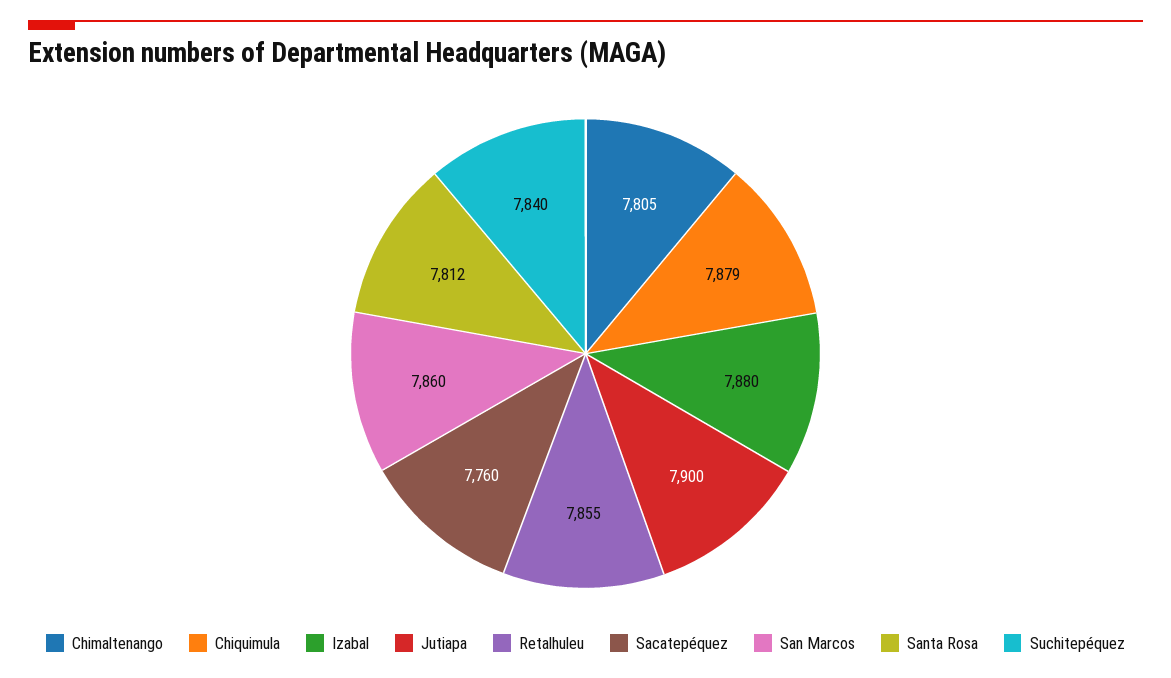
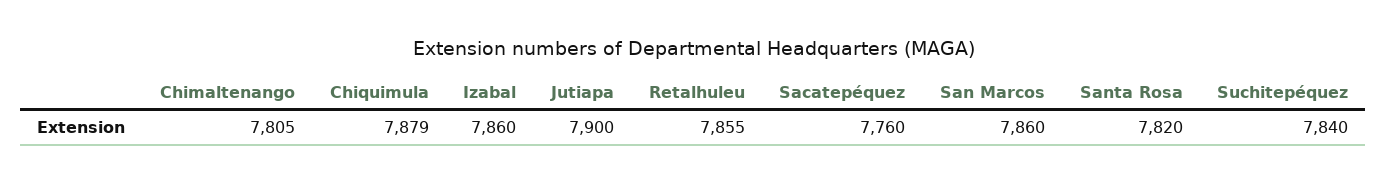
Izabal: 7880 -> 7860
Santa Rosa: 7812 -> 7820

